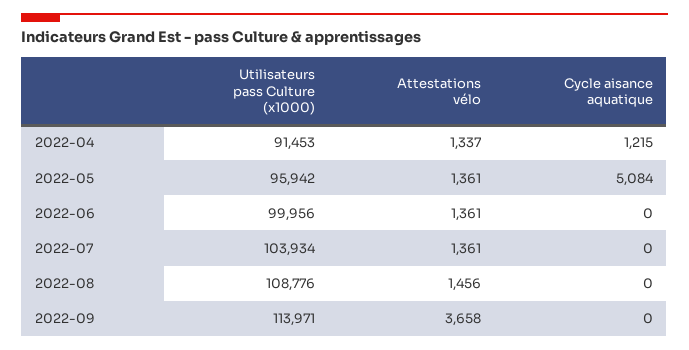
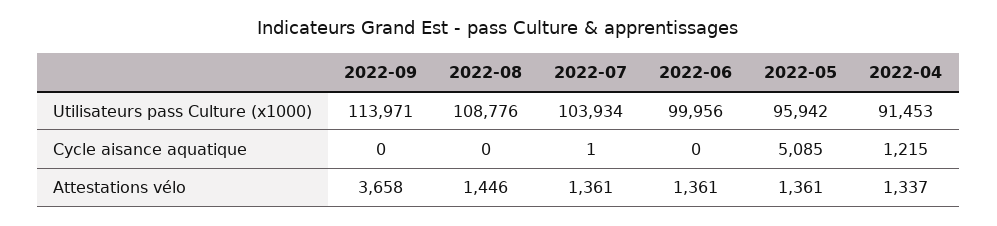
Cycle aisance aquatique, 2022-05: 5084 -> 5085
Cycle aisance aquatique, 2022-07: 0 -> 1
Attestations vélo, 2022-08: 1456 -> 1446

